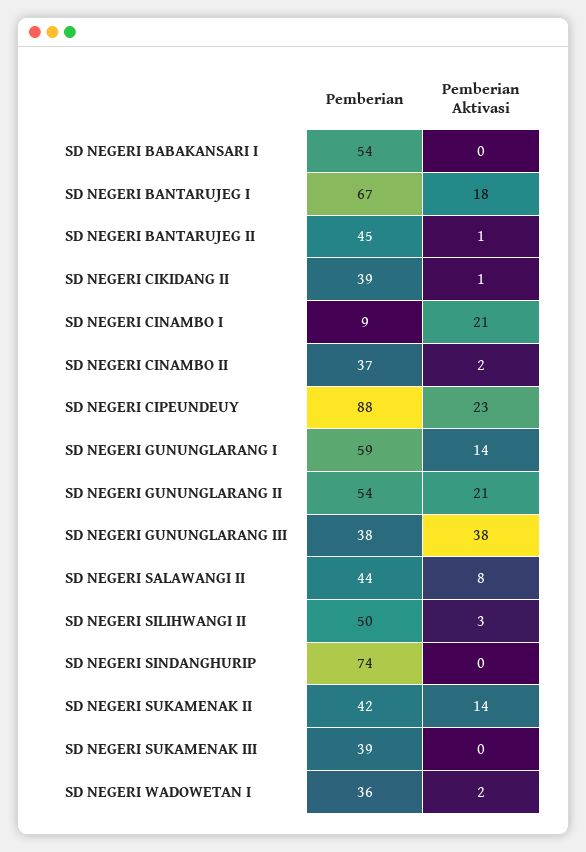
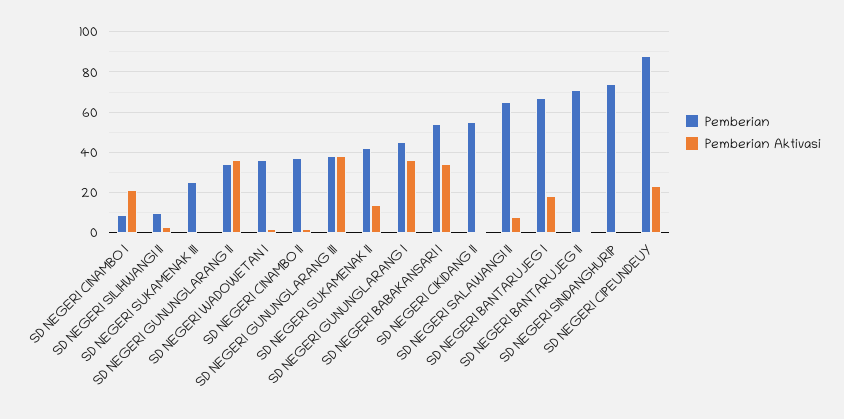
Pemberian Aktivasi, SD NEGERI BABAKANSARI I: 0 -> 35
Pemberian, SD NEGERI BANTARUJEG II: 45 -> 70
Pemberian, SD NEGERI CIKIDANG II: 39 -> 55
Pemberian, SD NEGERI GUNUNGLARANG I: 59 -> 45
Pemberian Aktivasi, SD NEGERI GUNUNGLARANG I: 14 -> 35
Pemberian, SD NEGERI GUNUNGLARANG II: 54 -> 35
Pemberian Aktivasi, SD NEGERI GUNUNGLARANG II: 21 -> 35
Pemberian, SD NEGERI SALAWANGI II: 44 -> 65
Pemberian, SD NEGERI SILIHWANGI II: 50 -> 10
Pemberian, SD NEGERI SUKAMENAK III: 39 -> 25

